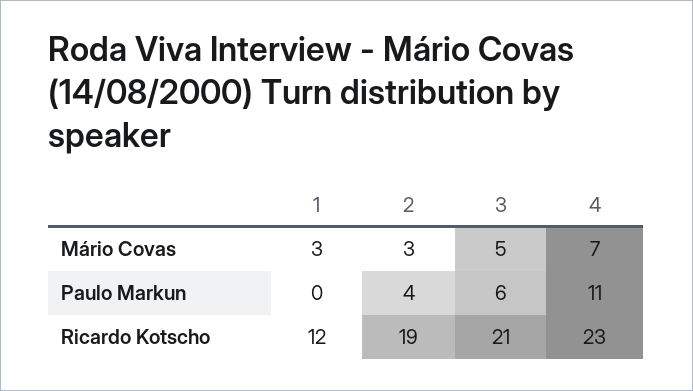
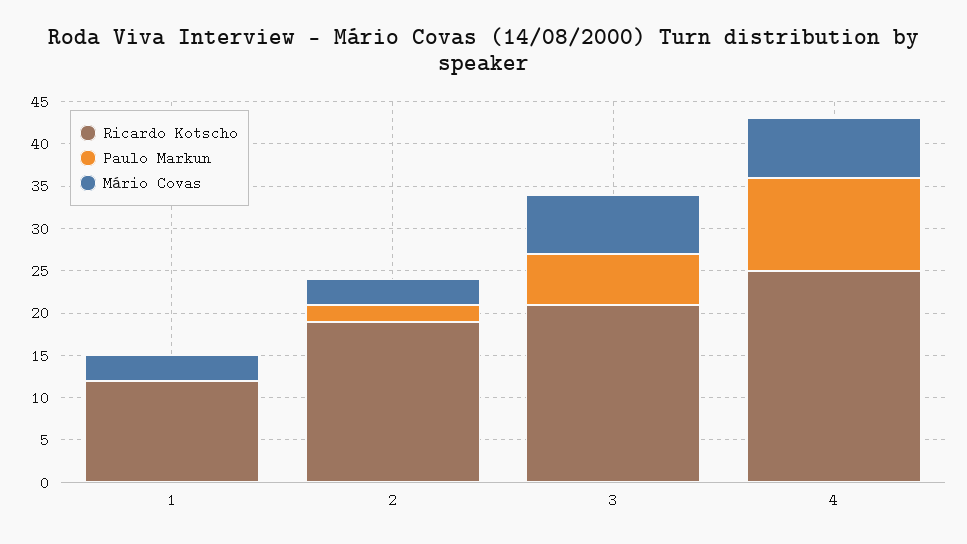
Mário Covas, 3: 5 -> 7
Paulo Markun, 2: 4 -> 2
Ricardo Kotscho, 4: 23 -> 25

